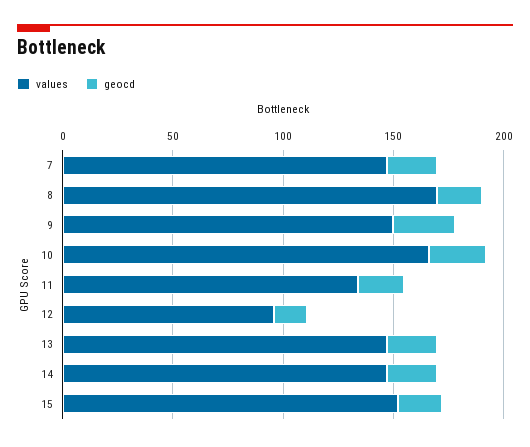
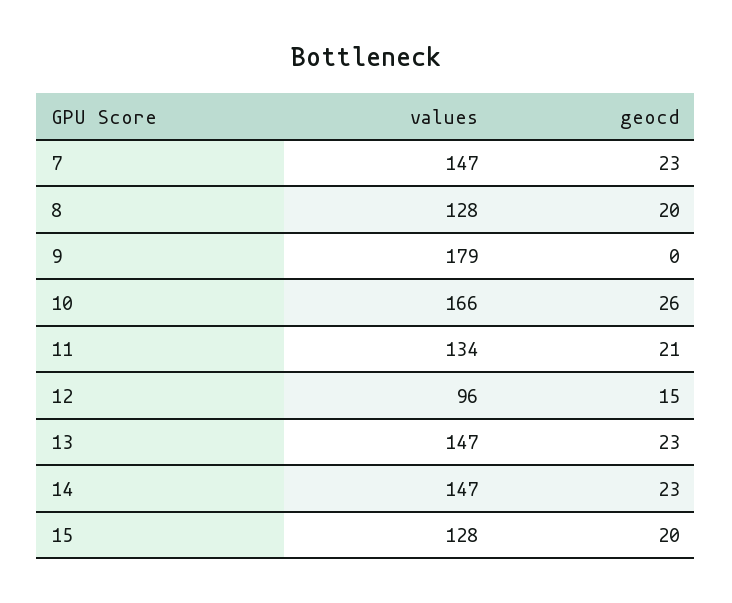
values, 8: 170 -> 128
values, 9: 150 -> 179
geocd, 9: 30 -> 0
values, 15: 150 -> 128

